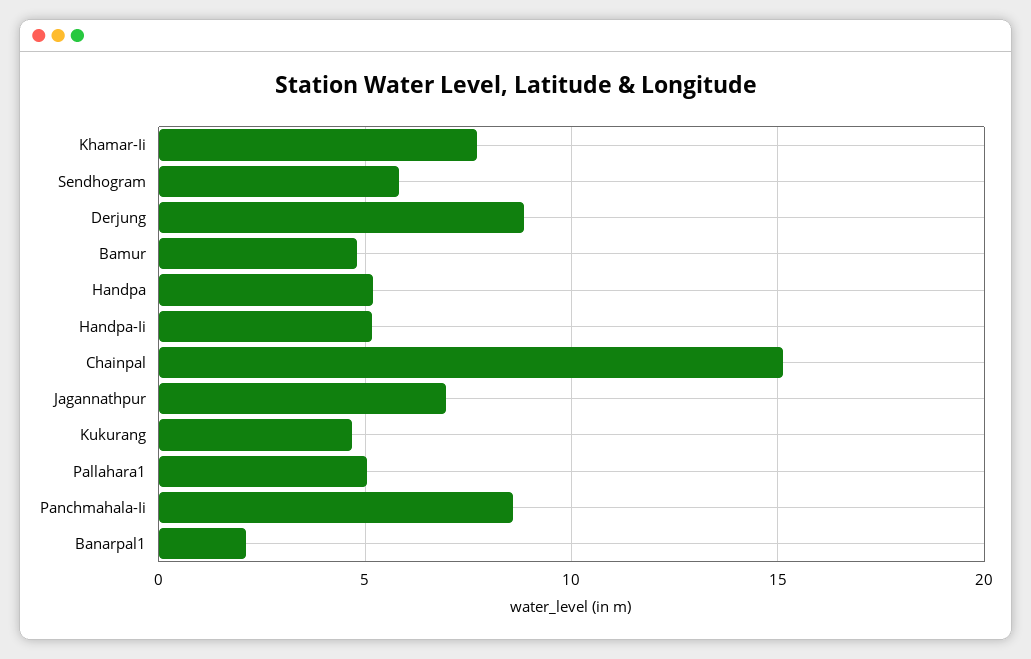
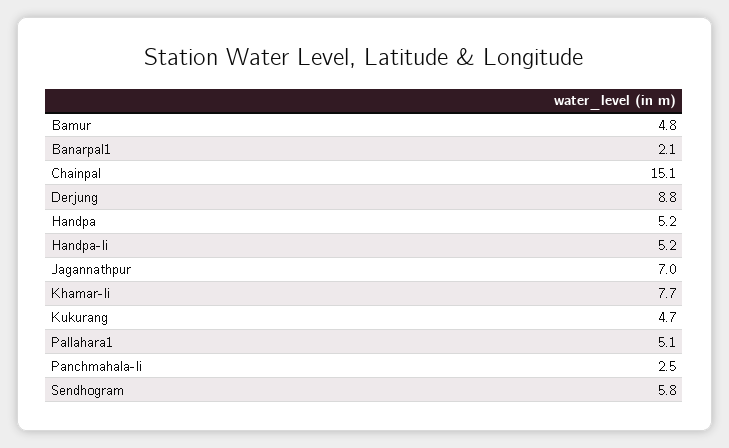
Panchmahala-Ii: 8.5 -> 2.5

